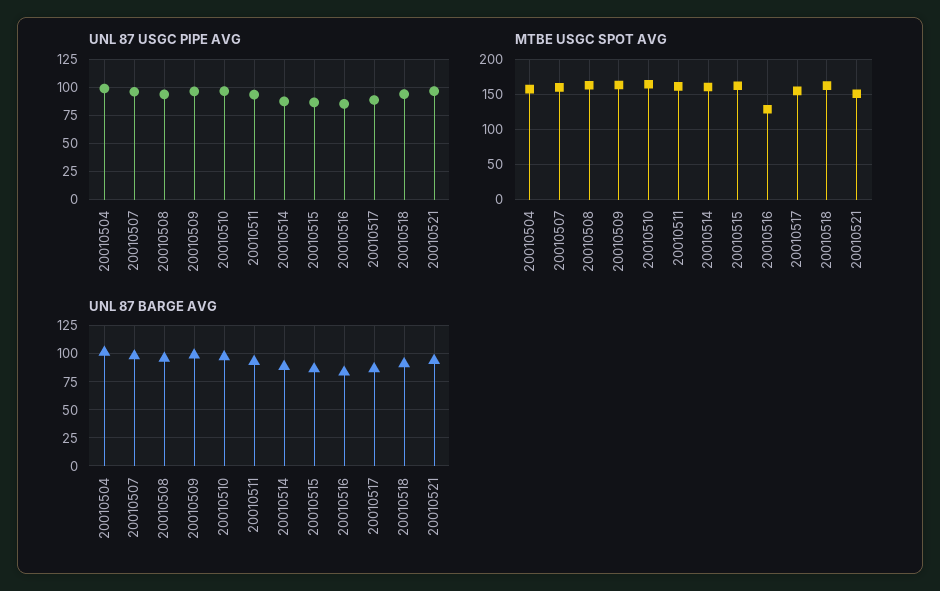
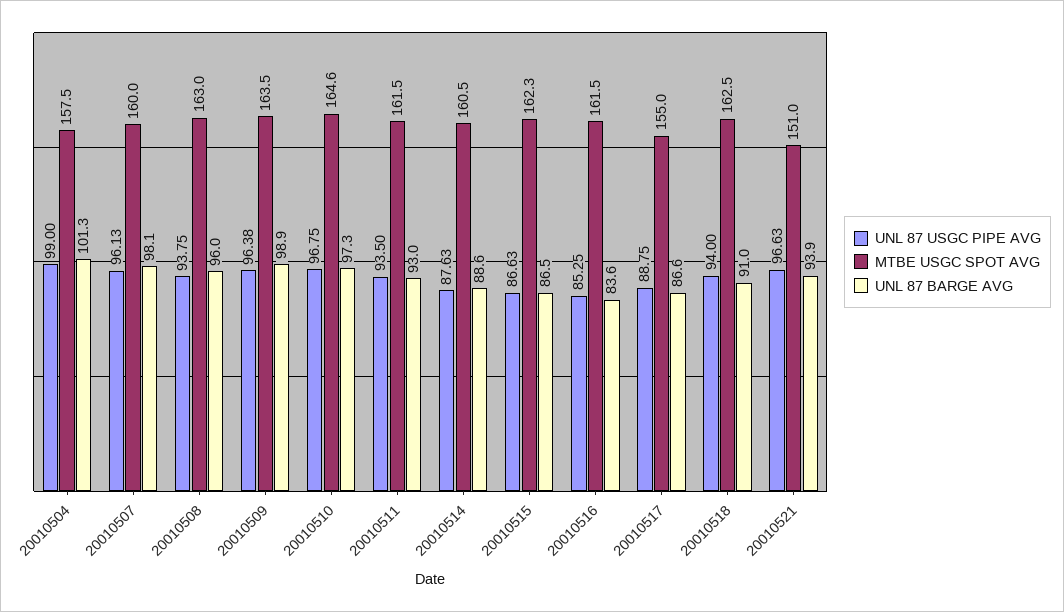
MTBE USGC SPOT AVG, 20010516: 130 -> 161.5

